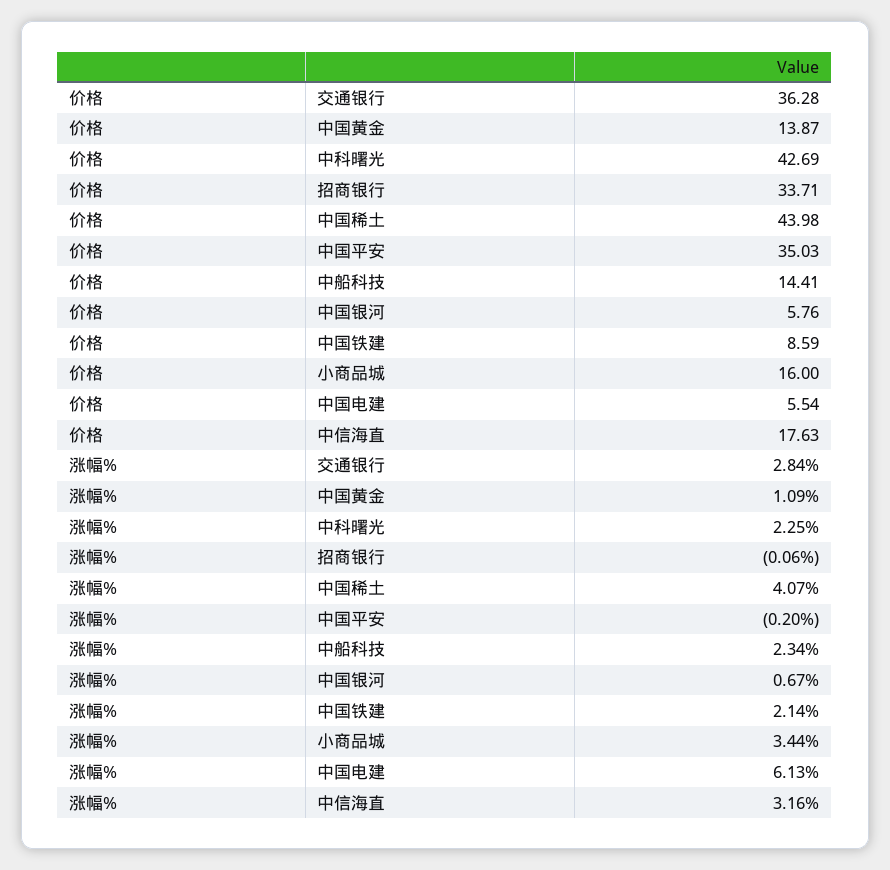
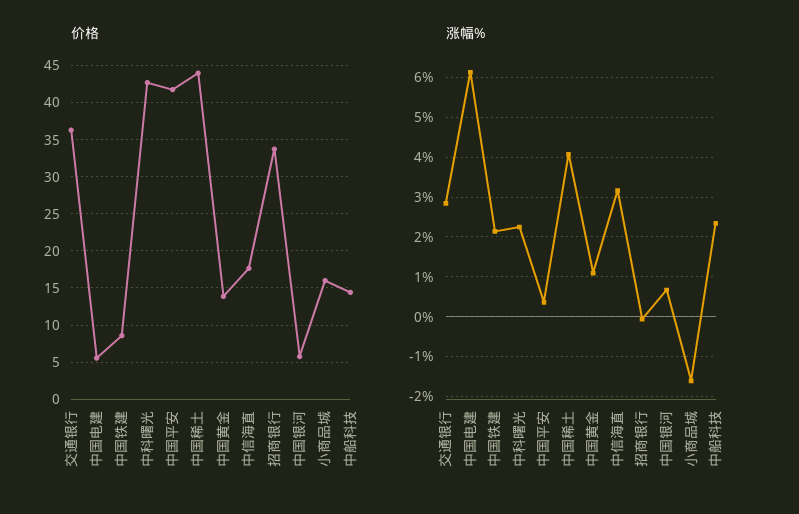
价格, 中国平安: 35.03 -> 42
涨幅%, 中国平安: -0.2 -> 0.4
涨幅%, 小商品城: 3.44 -> -1.6

